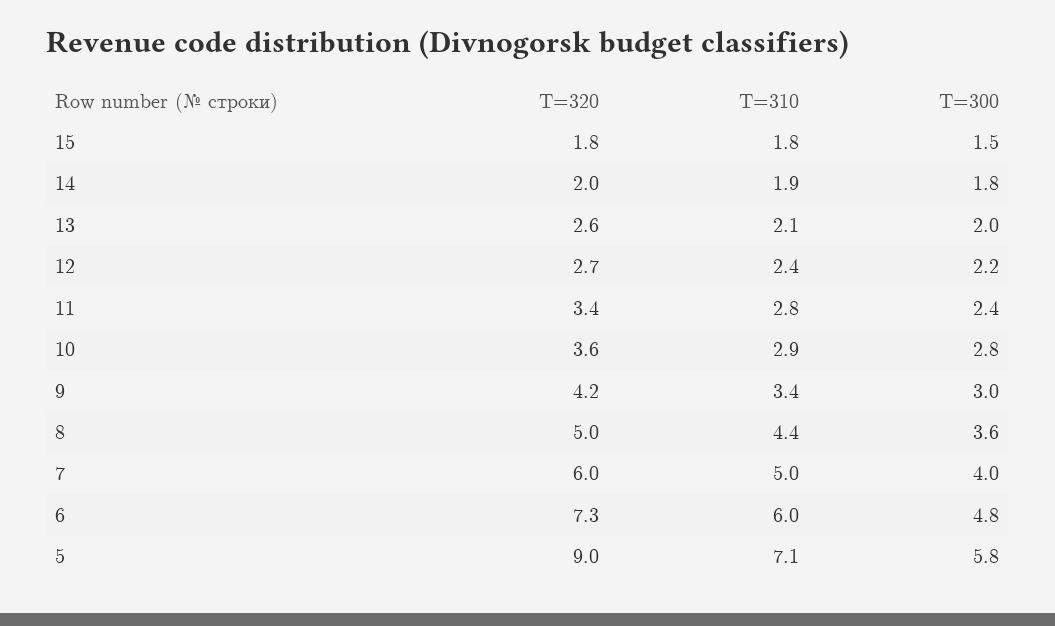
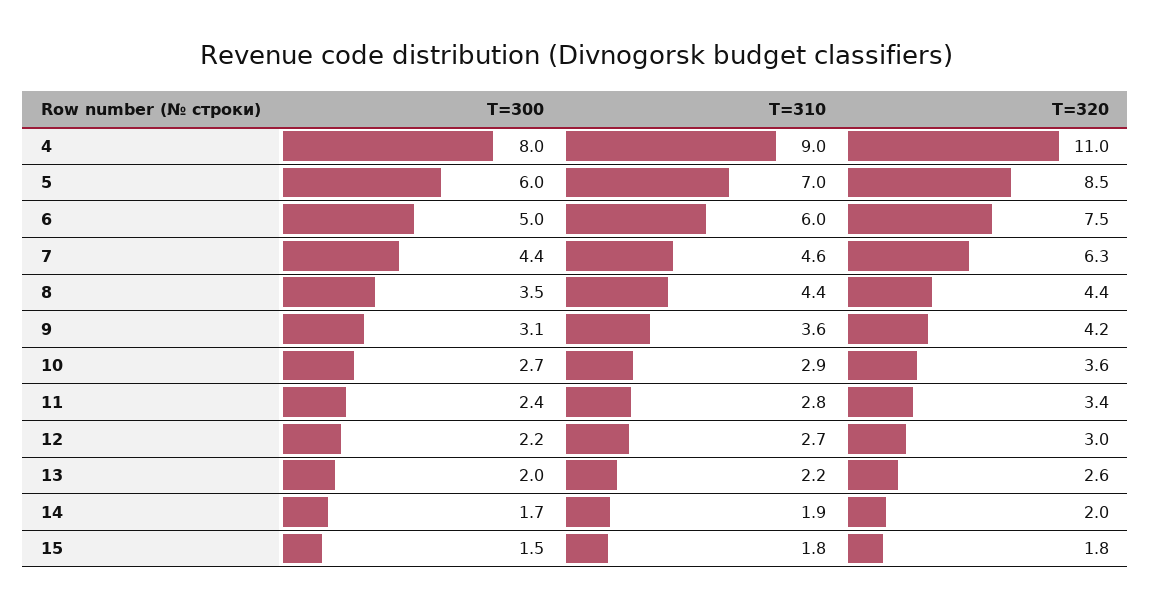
T=300, 14: 1.8 -> 1.7
T=310, 13: 2.1 -> 2.2
T=320, 12: 2.7 -> 3
T=310, 12: 2.4 -> 2.7
T=300, 10: 2.8 -> 2.7
T=310, 9: 3.4 -> 3.6
T=300, 9: 3 -> 3.1
T=320, 8: 5 -> 4.4
T=300, 8: 3.6 -> 3.5
T=320, 7: 6 -> 6.3
T=310, 7: 5 -> 4.6
T=300, 7: 4 -> 4.4
T=320, 6: 7.3 -> 7.5
T=300, 6: 4.8 -> 5
T=320, 5: 9 -> 8.5
T=310, 5: 7.1 -> 7
T=300, 5: 5.8 -> 6
T=300, 4: none -> 8
T=310, 4: none -> 9
T=320, 4: none -> 11

